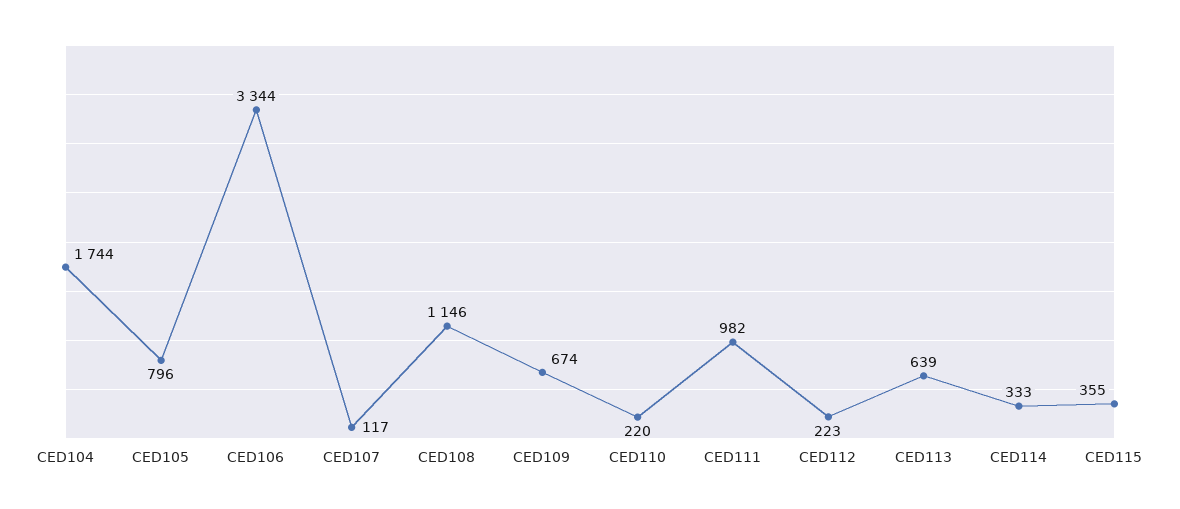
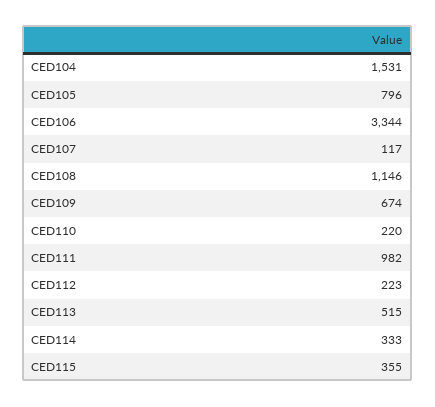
CED104: 1744 -> 1531
CED113: 639 -> 515

